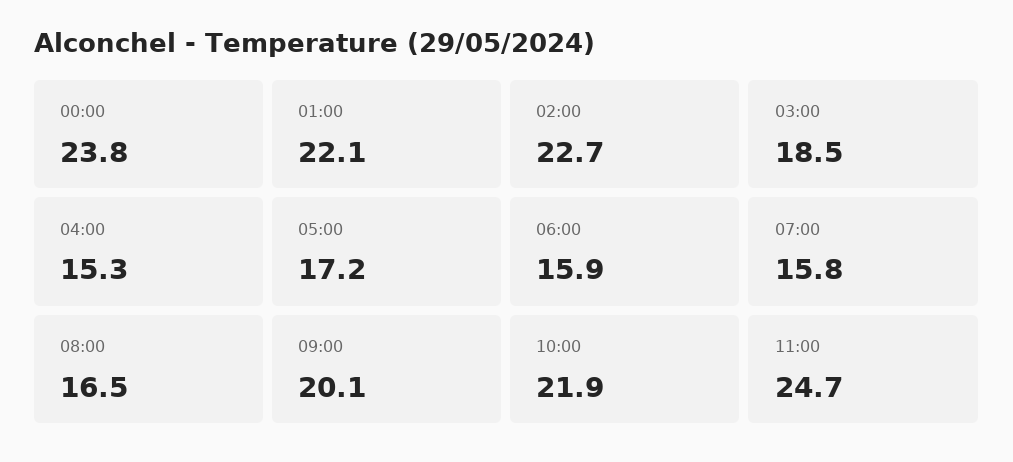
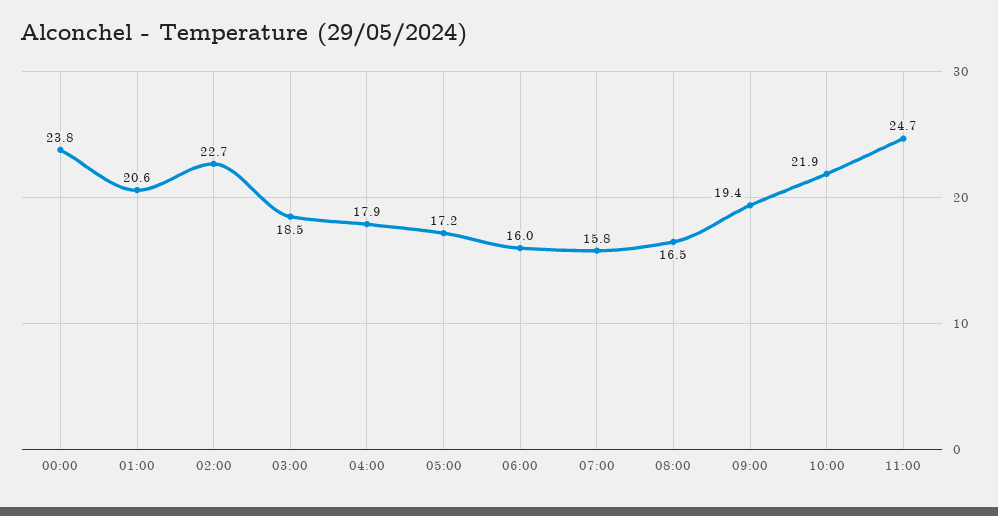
01:00: 22.1 -> 20.6
04:00: 15.3 -> 17.9
06:00: 15.9 -> 16
09:00: 20.1 -> 19.4

